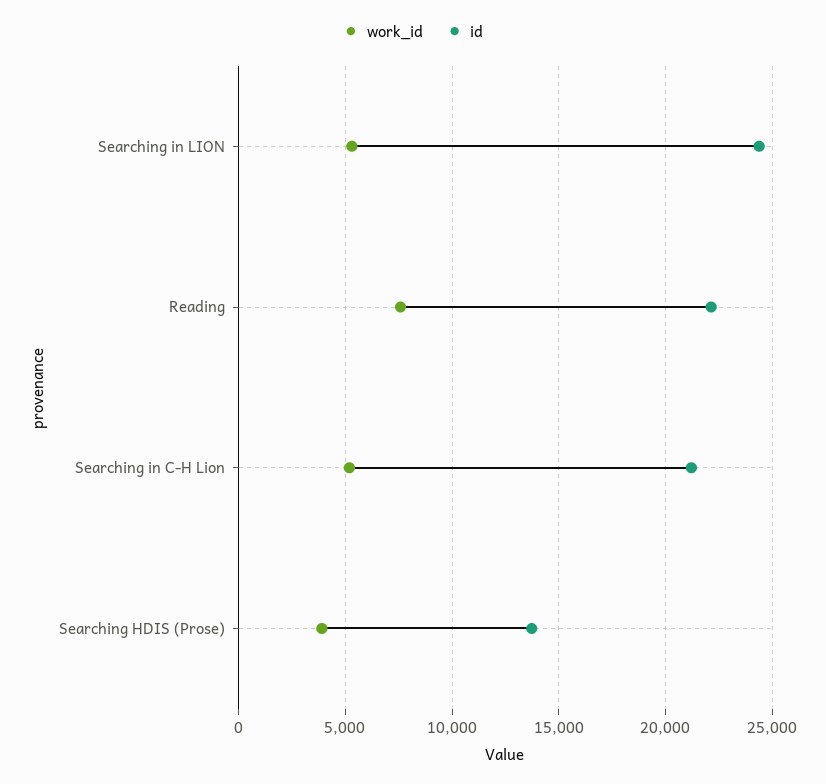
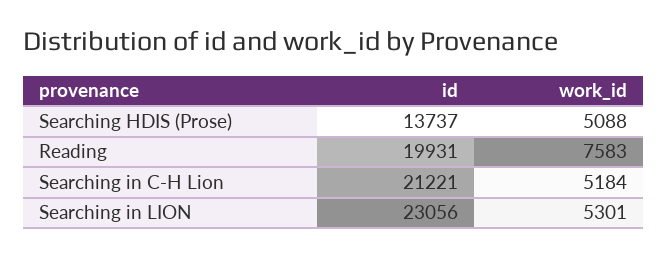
id, Searching in LION: 24500 -> 23056
id, Reading: 22000 -> 19931
work_id, Searching HDIS (Prose): 4000 -> 5088

